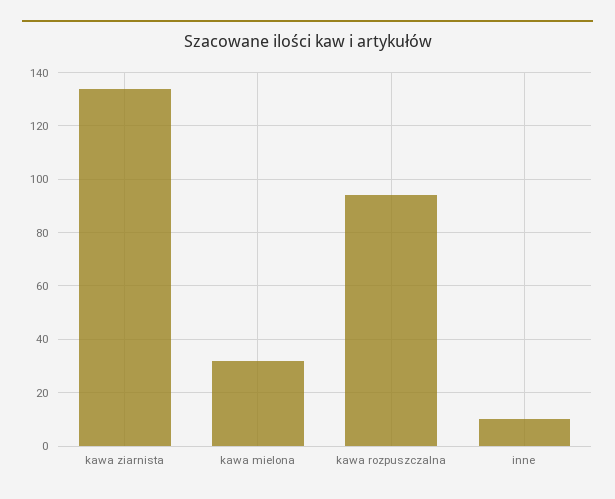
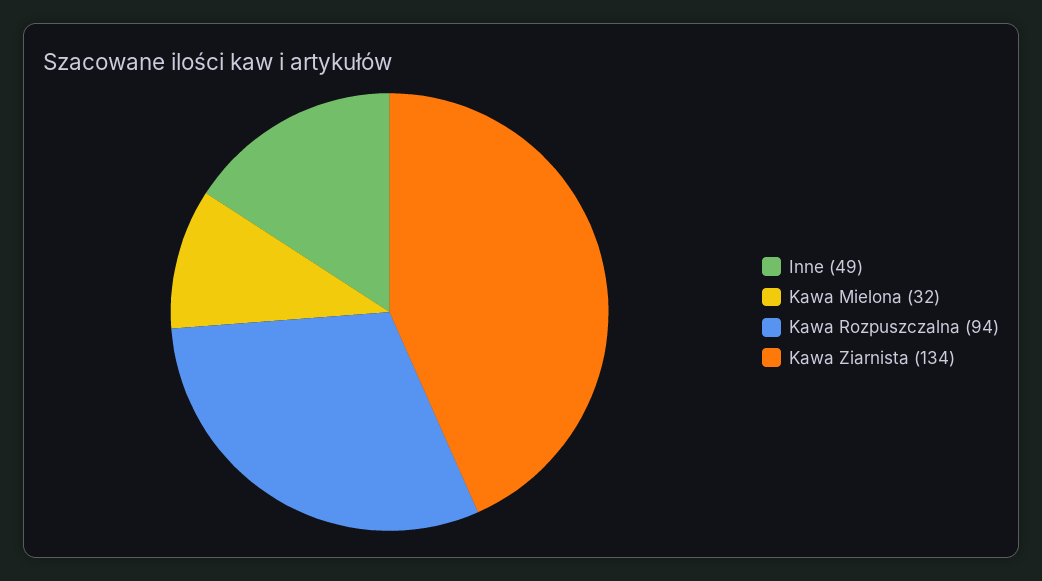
inne: 10 -> 49

